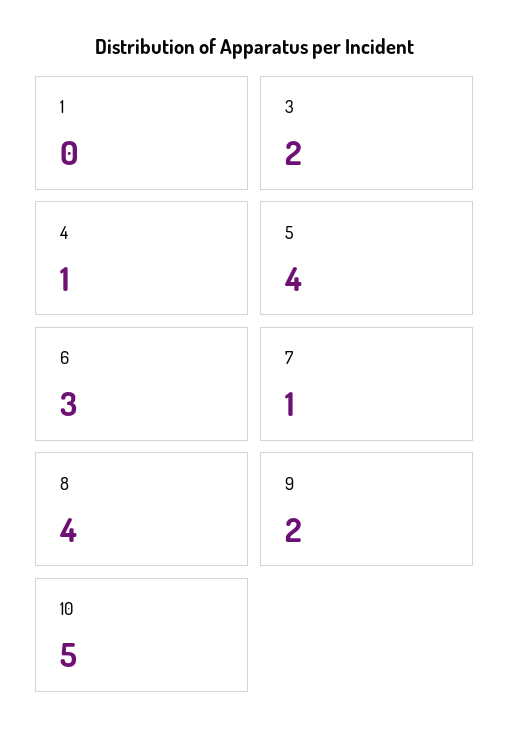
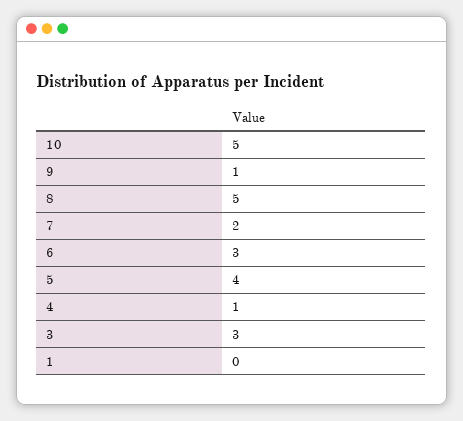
3: 2 -> 3
7: 1 -> 2
8: 4 -> 5
9: 2 -> 1

